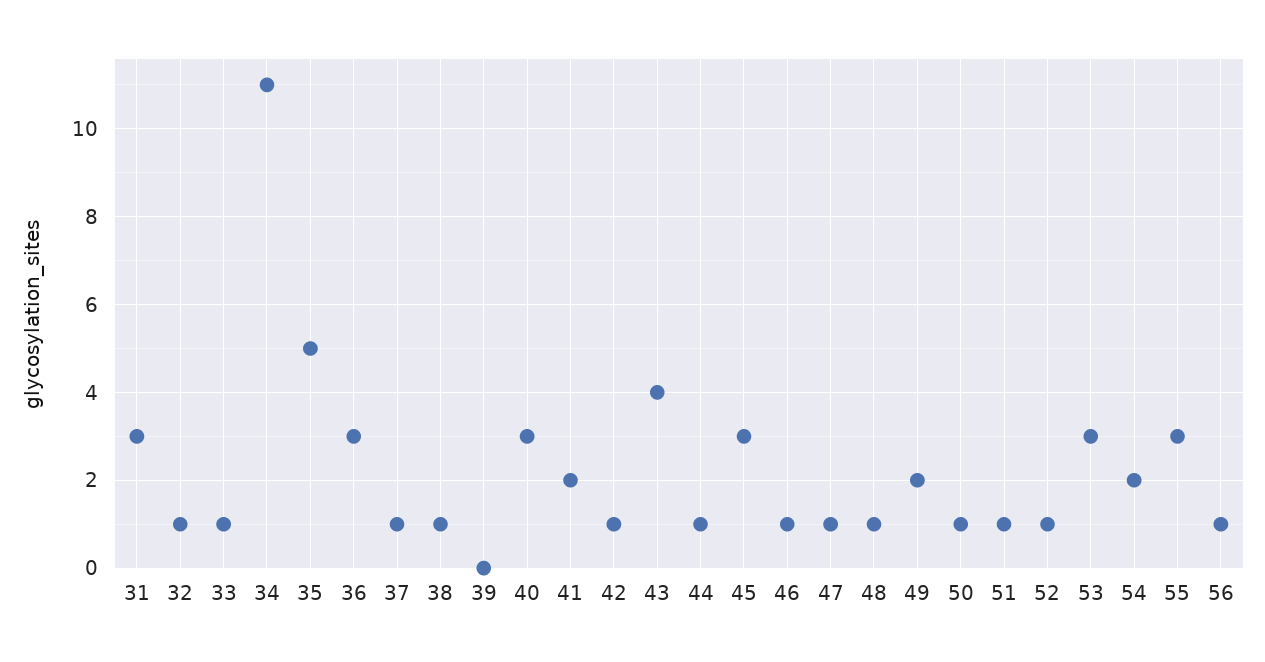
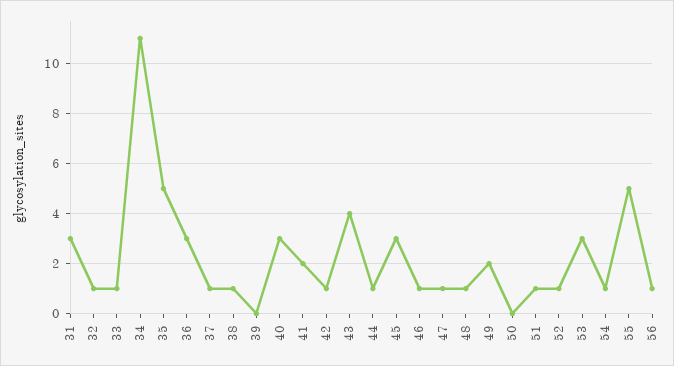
50: 1 -> 0
54: 2 -> 1
55: 3 -> 5

